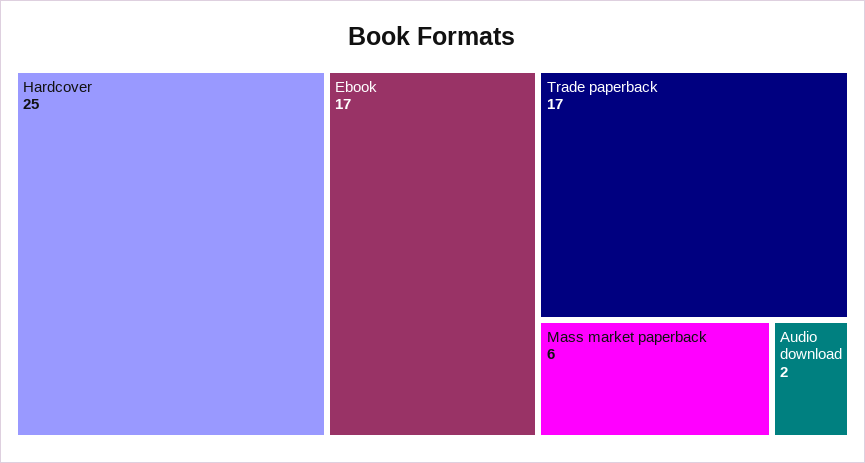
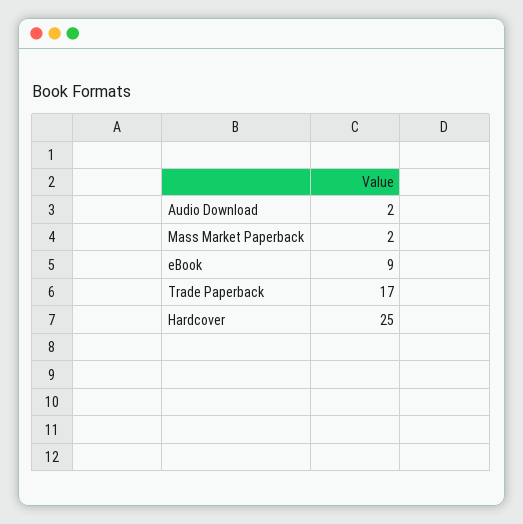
Ebook: 17 -> 9
Mass market paperback: 6 -> 2

